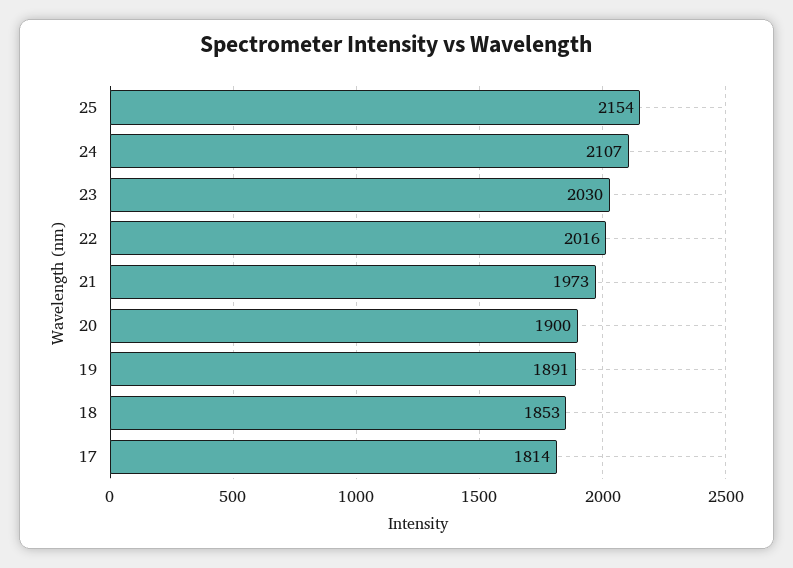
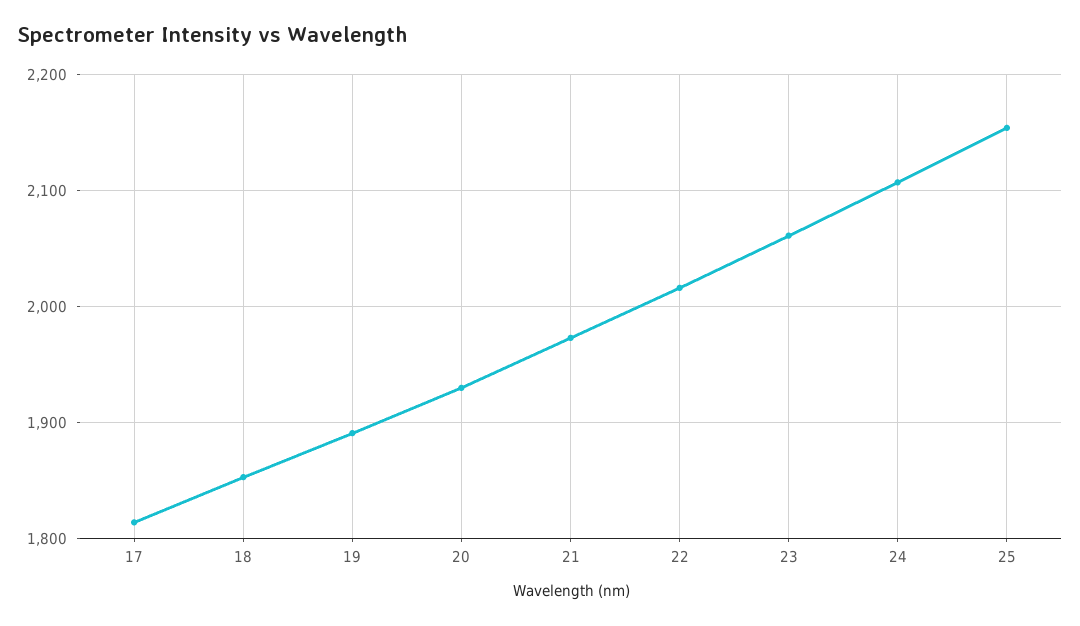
23: 2030 -> 2060
20: 1900 -> 1930

